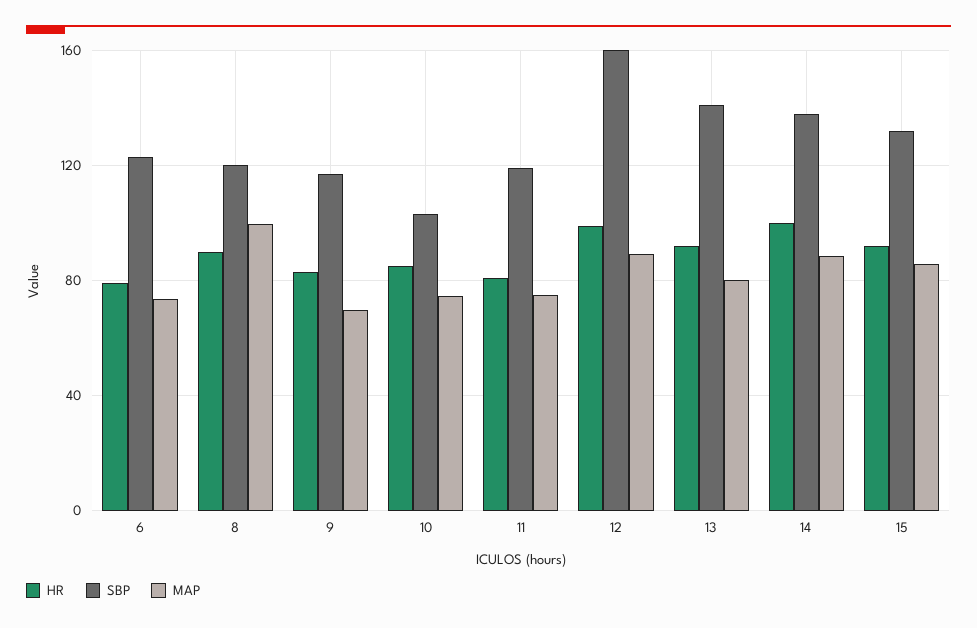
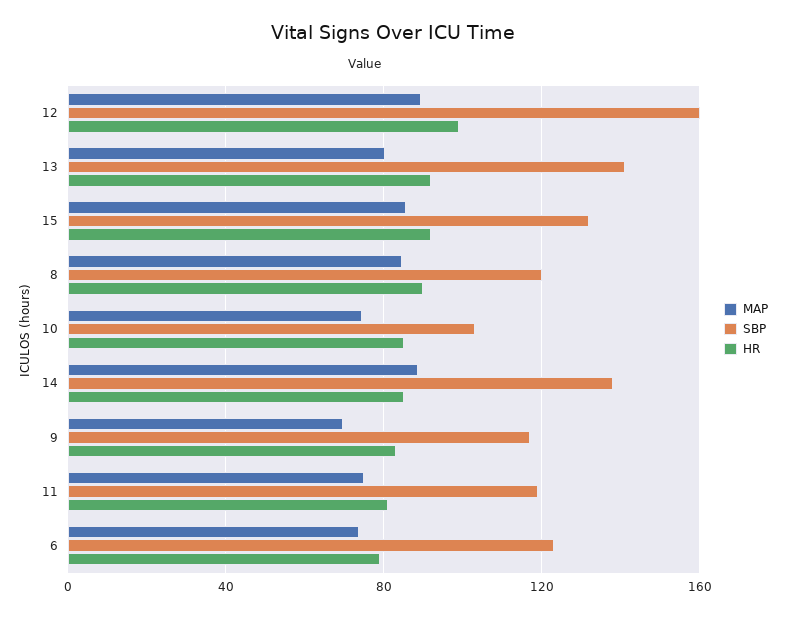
MAP, 8: 100 -> 85
HR, 14: 100 -> 85

